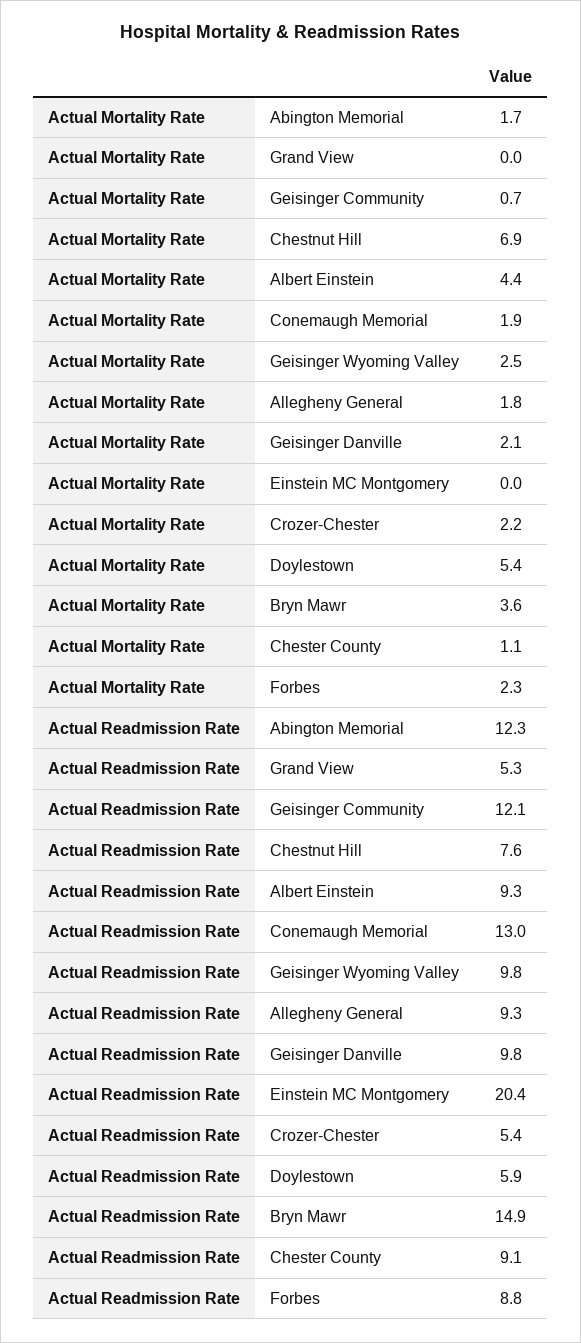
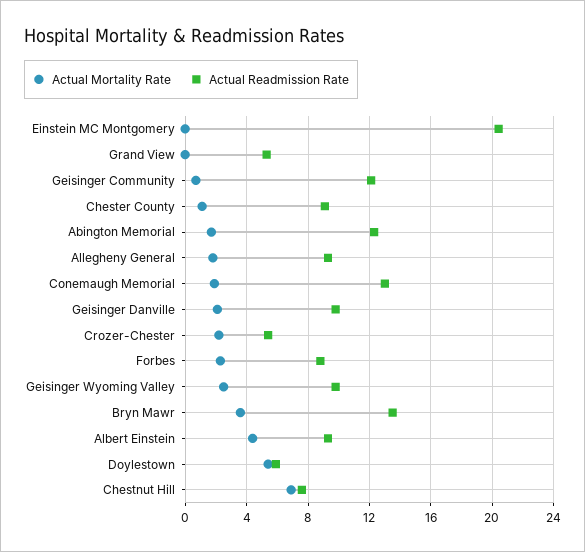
Actual Readmission Rate, Bryn Mawr: 14.9 -> 13.5

